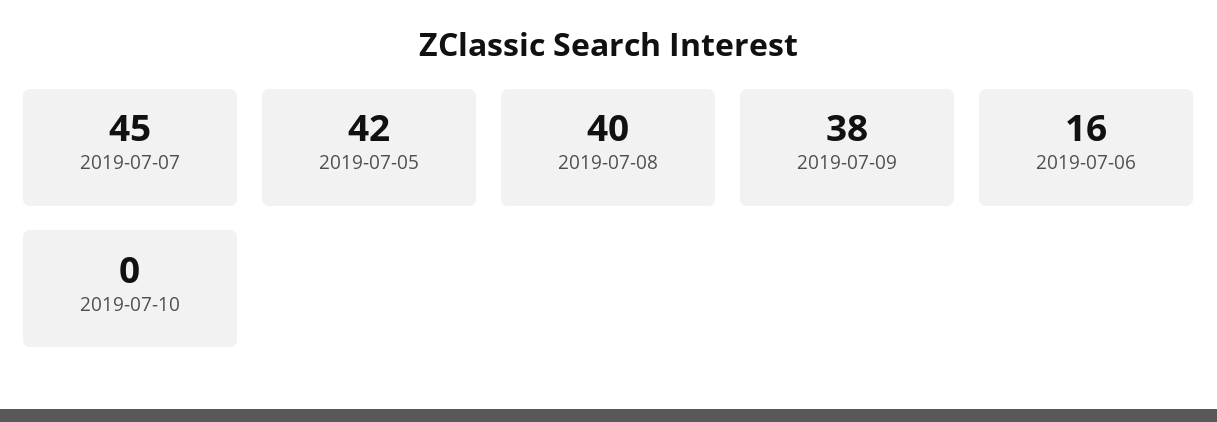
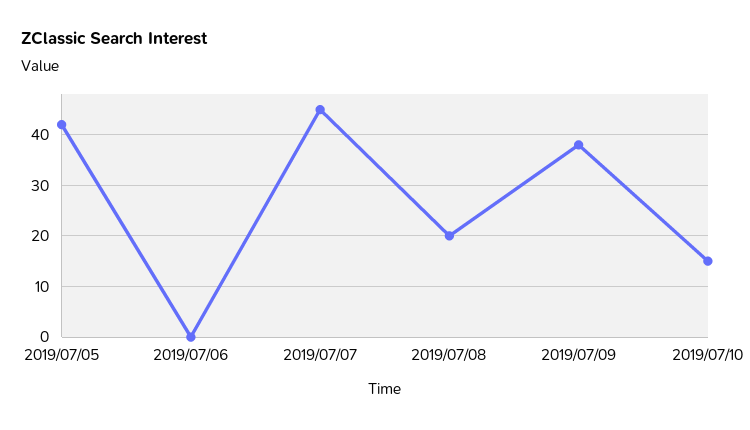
2019-07-08: 40 -> 20
2019-07-06: 16 -> 0
2019-07-10: 0 -> 15

